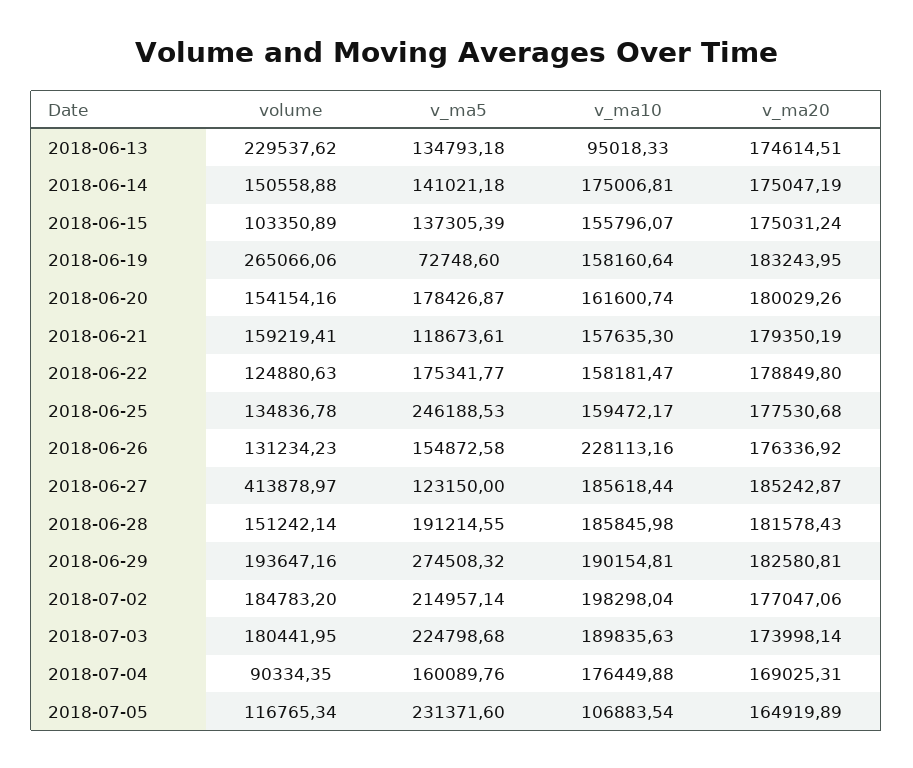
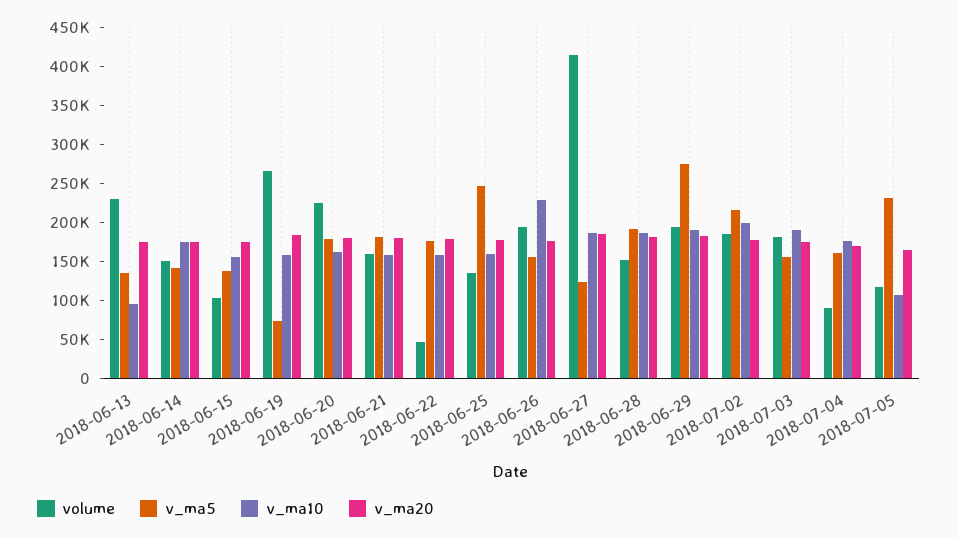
volume, 2018-06-20: 154154.16 -> 225000
v_ma5, 2018-06-21: 118673.61 -> 175000
volume, 2018-06-22: 124880.63 -> 50000
volume, 2018-06-26: 131234.23 -> 200000
v_ma5, 2018-07-03: 224798.68 -> 150000

